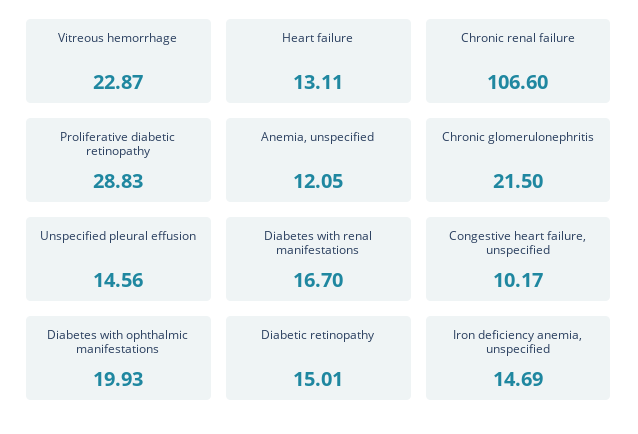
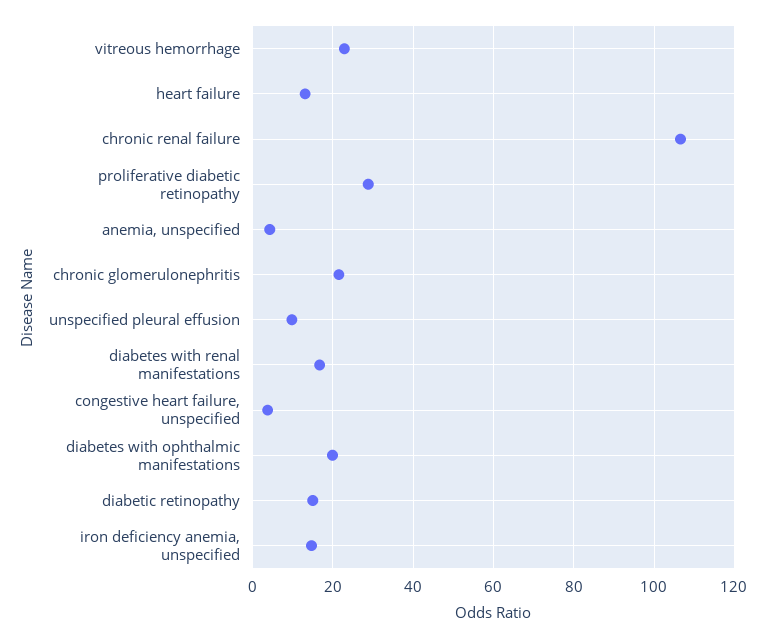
Anemia, unspecified: 12.05 -> 4
Unspecified pleural effusion: 14.56 -> 10
Congestive heart failure, unspecified: 10.17 -> 4

